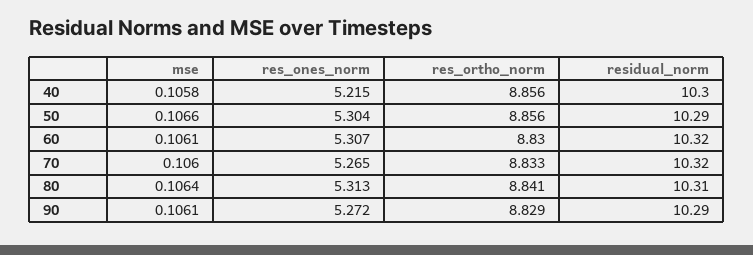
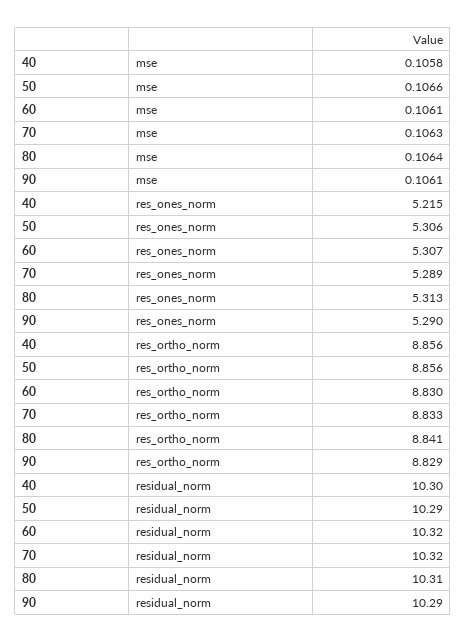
res_ones_norm, 50: 5.304 -> 5.306
mse, 70: 0.106 -> 0.1063
res_ones_norm, 70: 5.265 -> 5.289
res_ones_norm, 90: 5.272 -> 5.29

